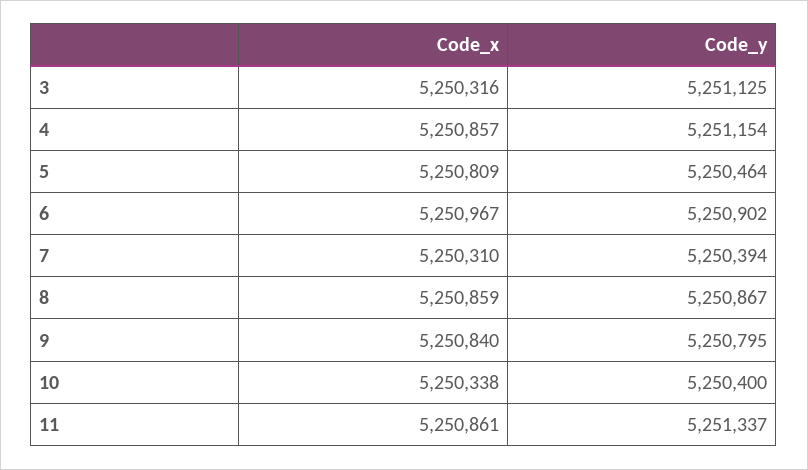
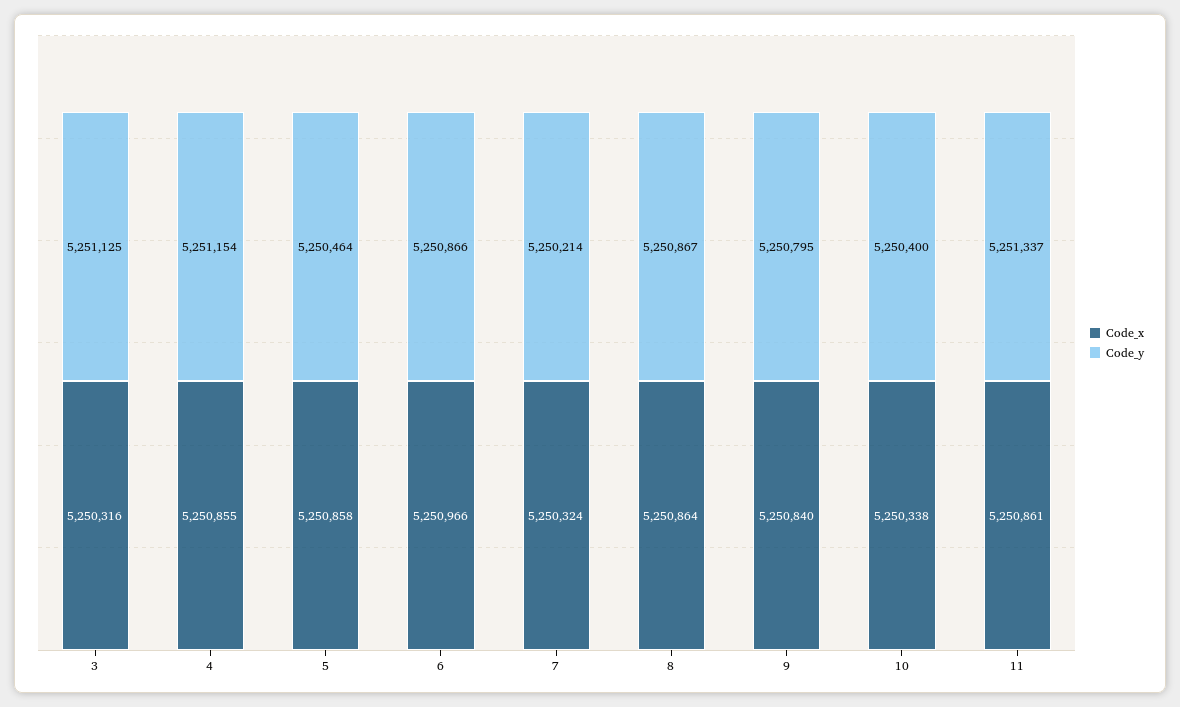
Code_x, 4: 5250857 -> 5250855
Code_x, 5: 5250809 -> 5250858
Code_x, 6: 5250967 -> 5250966
Code_y, 6: 5250902 -> 5250866
Code_x, 7: 5250310 -> 5250324
Code_y, 7: 5250394 -> 5250214
Code_x, 8: 5250859 -> 5250864

